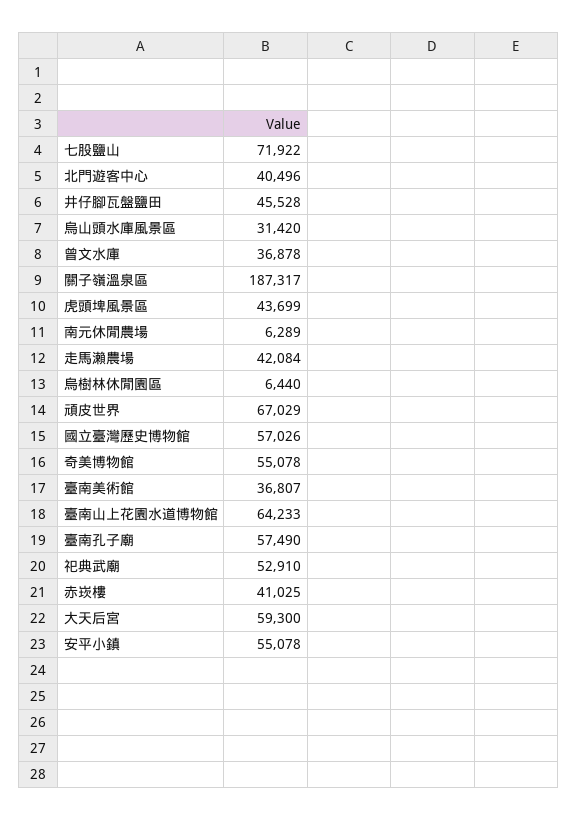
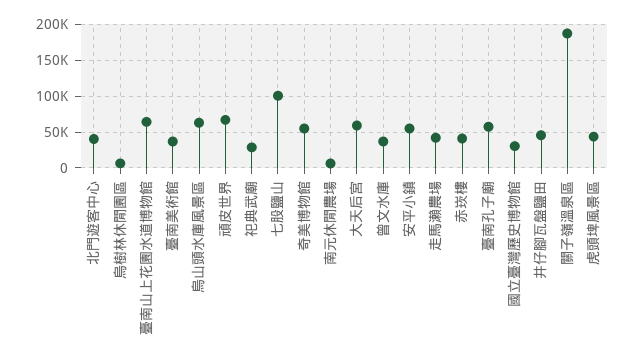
七股鹽山: 71922 -> 100000
烏山頭水庫風景區: 31420 -> 60000
國立臺灣歷史博物館: 57026 -> 30000
祀典武廟: 52910 -> 30000

